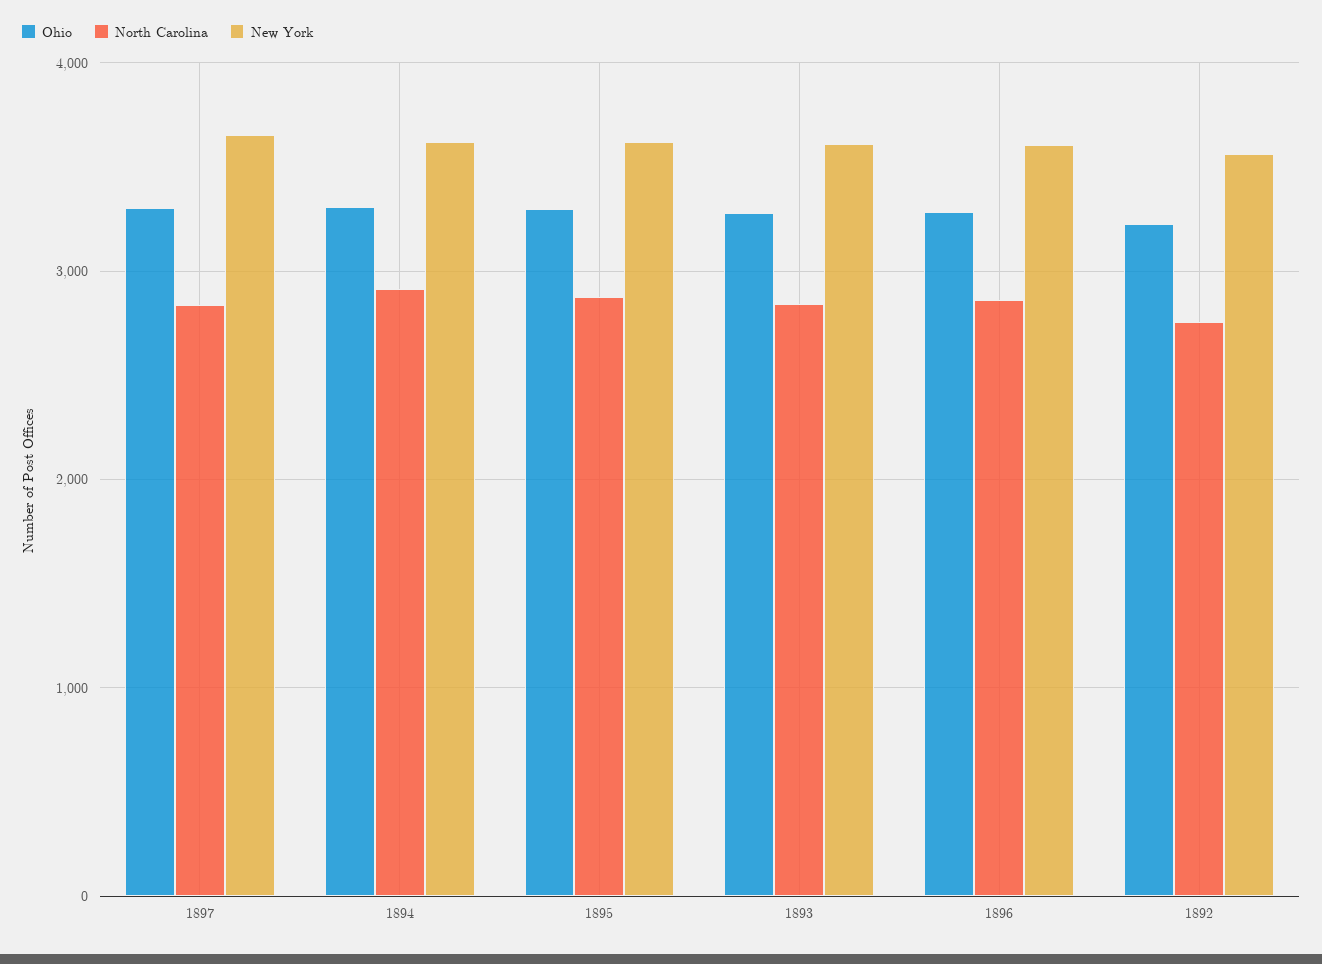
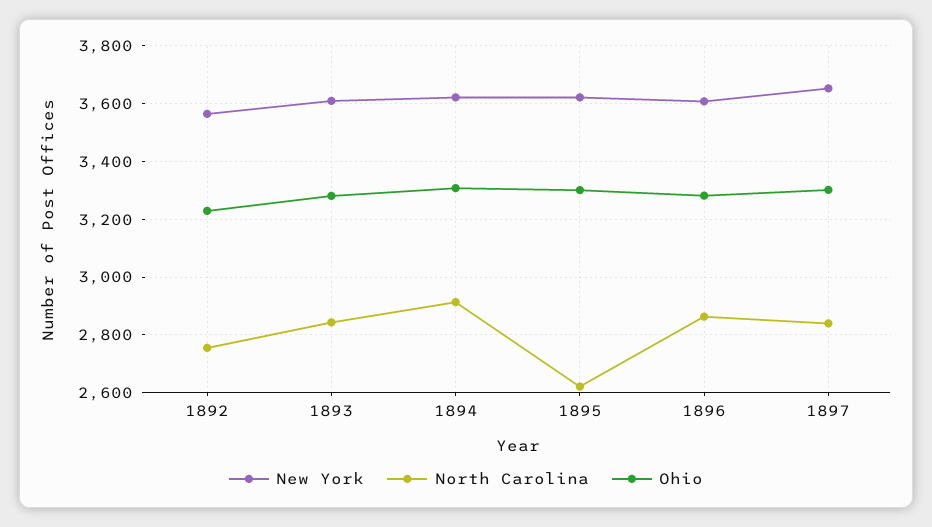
North Carolina, 1895: 2900 -> 2625

